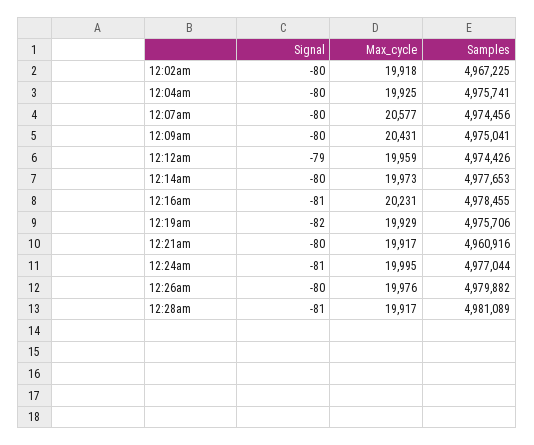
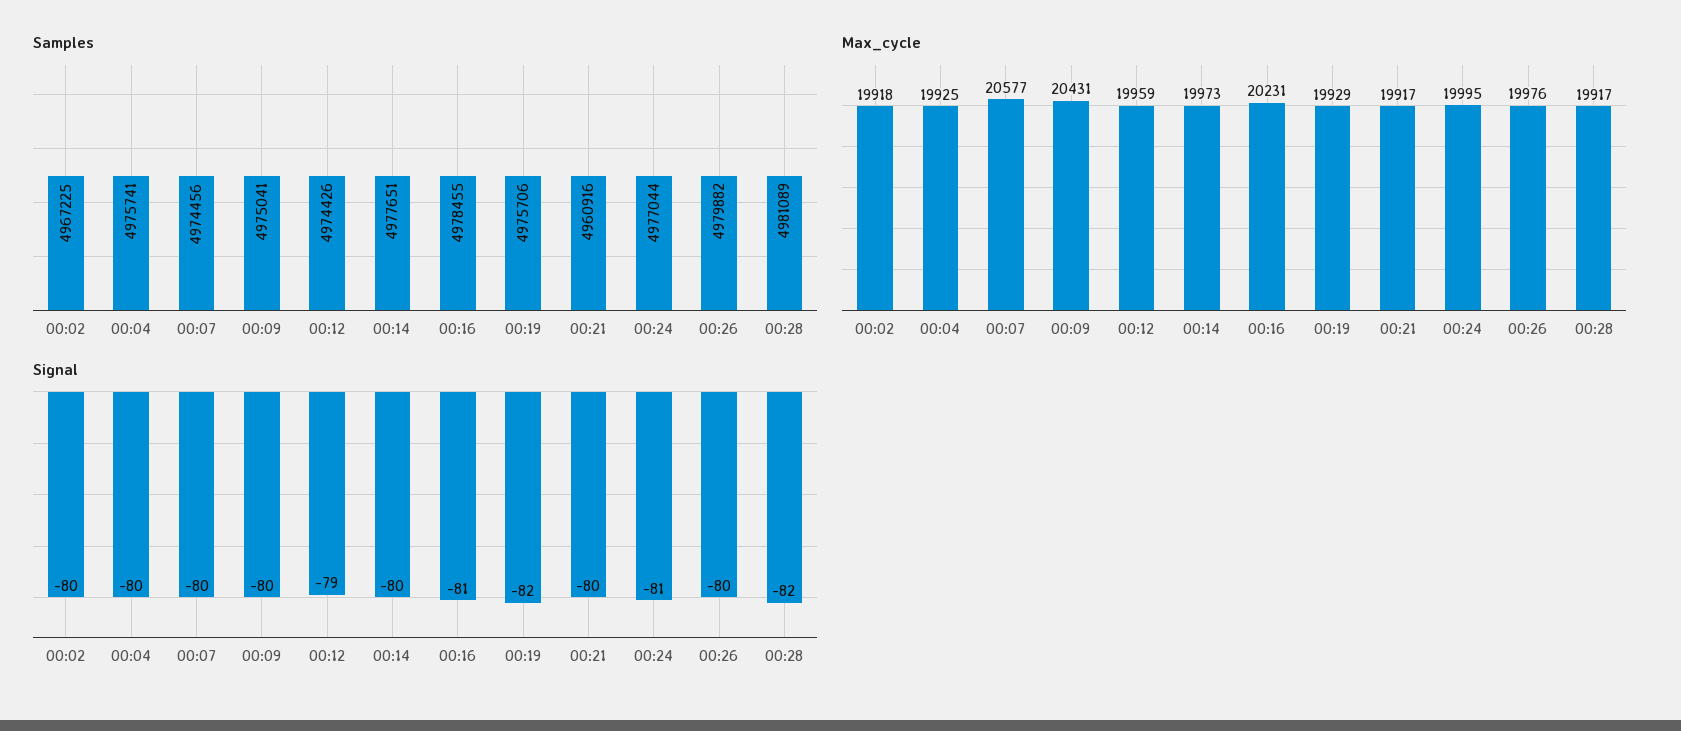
Samples, 12:14am: 4977653 -> 4977651
Signal, 12:28am: -81 -> -82

